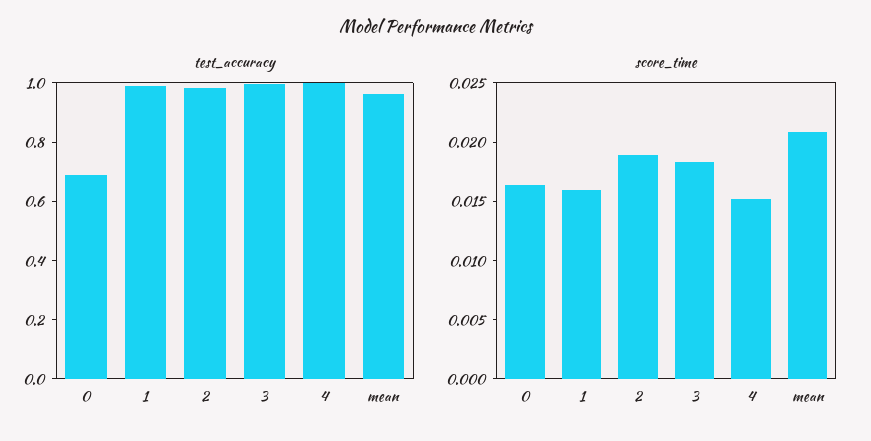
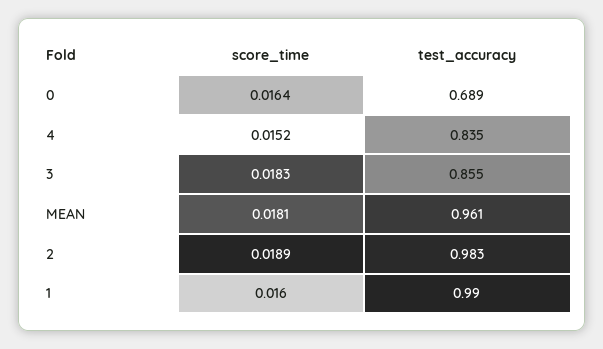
test_accuracy, 3: 1 -> 0.855
test_accuracy, 4: 1 -> 0.835
score_time, mean: 0.021 -> 0.0181

